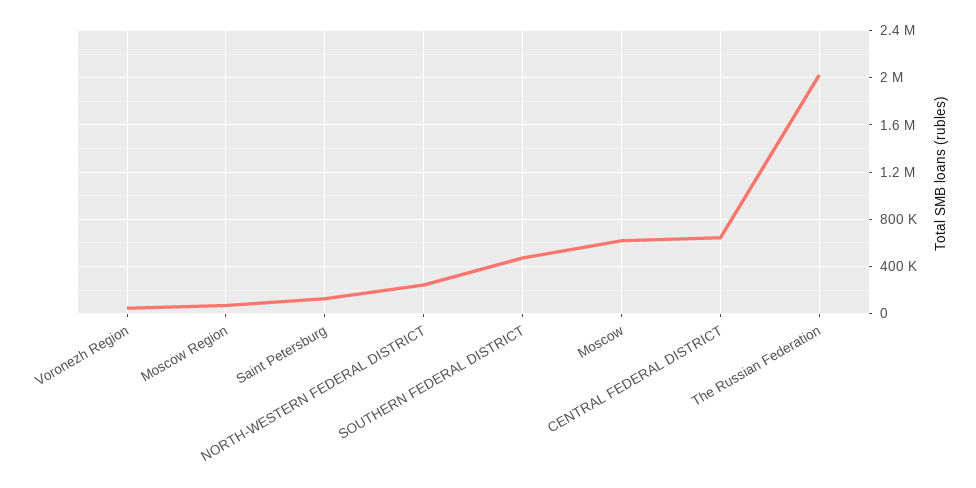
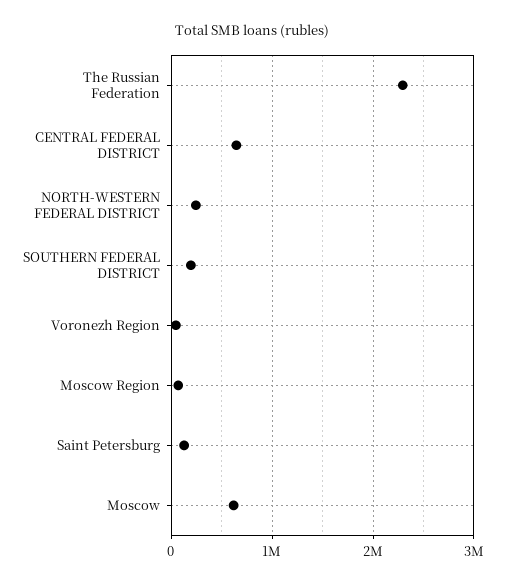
SOUTHERN FEDERAL DISTRICT: 500000 -> 200000
The Russian Federation: 2000000 -> 2300000

